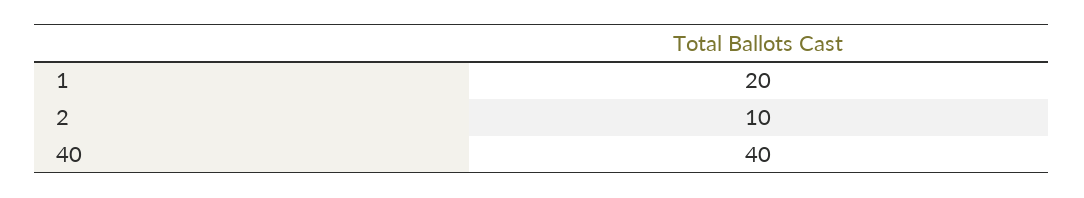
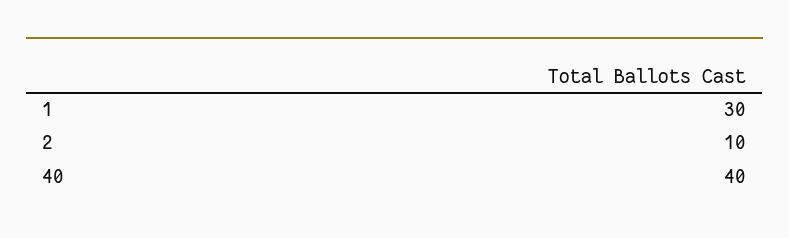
1: 20 -> 30

